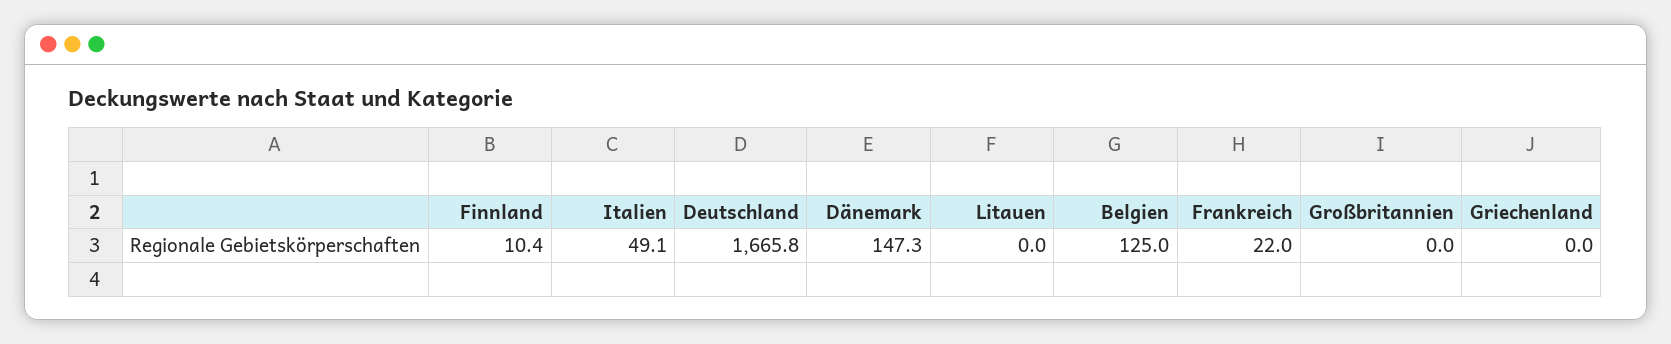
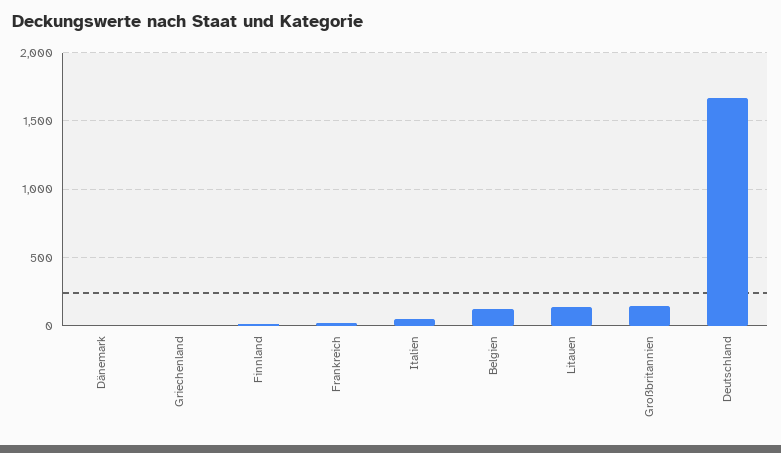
Dänemark: 147.3 -> 0
Litauen: 0 -> 150
Großbritannien: 0 -> 150

